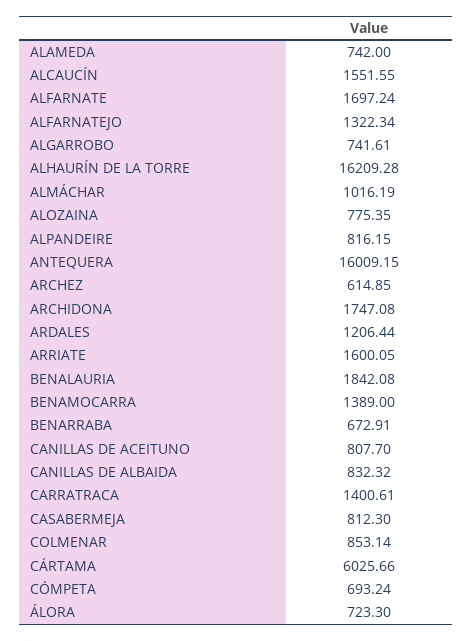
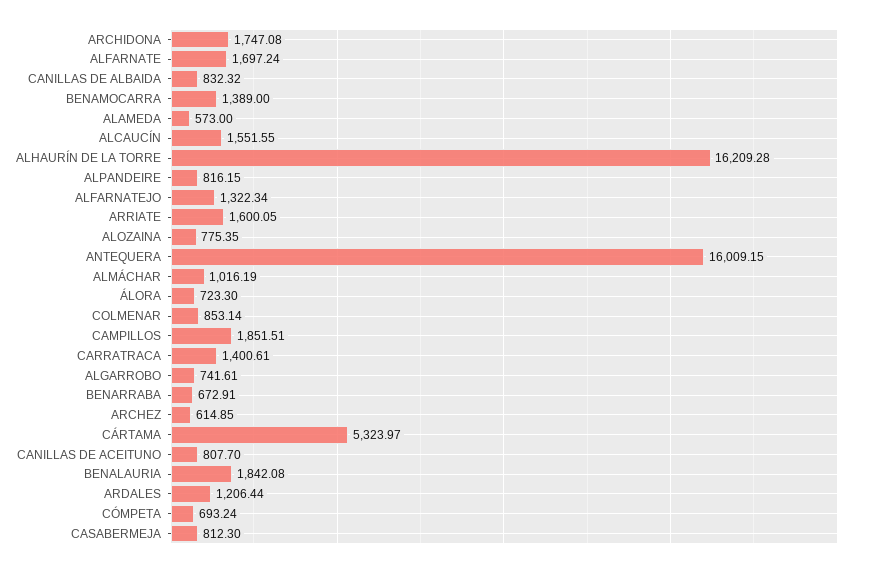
ALAMEDA: 742 -> 573
CÁRTAMA: 6025.66 -> 5323.97
CAMPILLOS: none -> 1851.51

